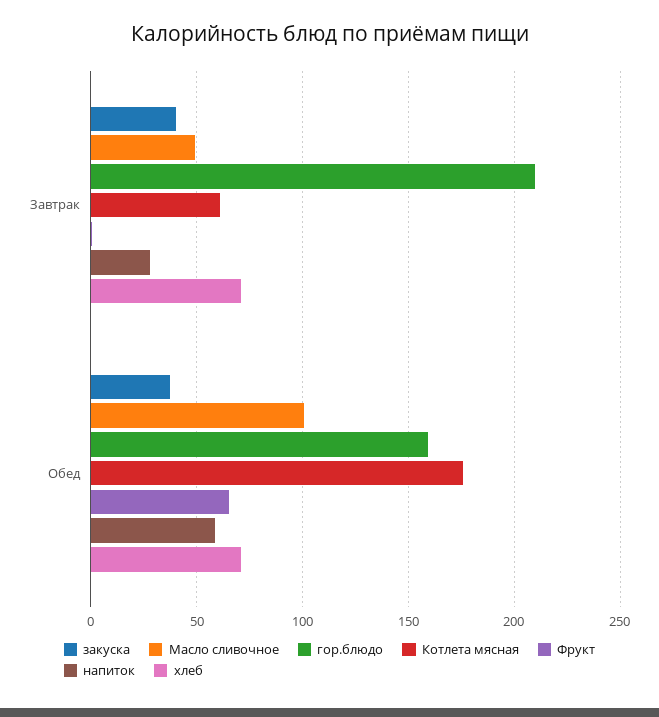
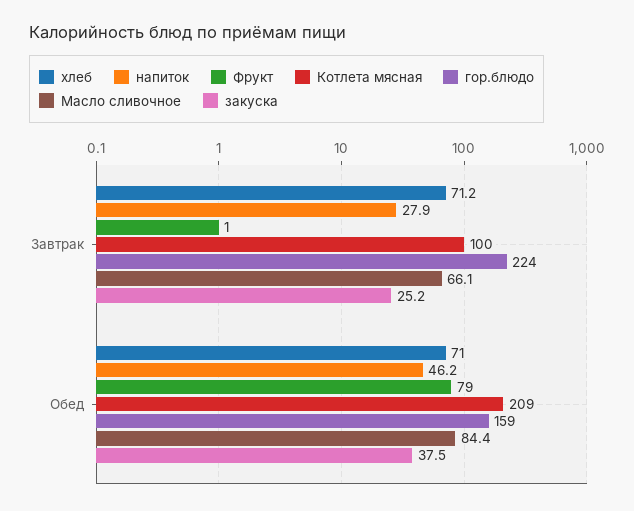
закуска, Завтрак: 40 -> 25.2
Масло сливочное, Завтрак: 50 -> 66.1
гор.блюдо, Завтрак: 210 -> 224
Котлета мясная, Завтрак: 60 -> 100
Масло сливочное, Обед: 100 -> 84.4
Котлета мясная, Обед: 175 -> 209
Фрукт, Обед: 65 -> 79
напиток, Обед: 60 -> 46.2

